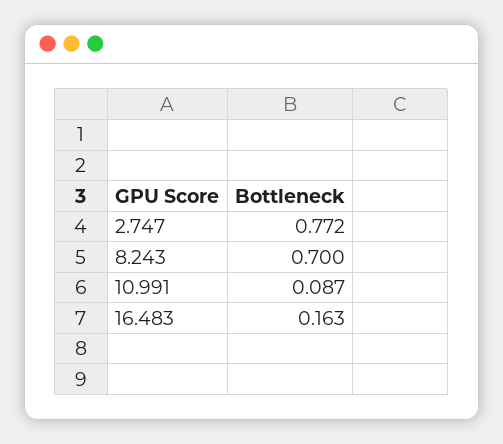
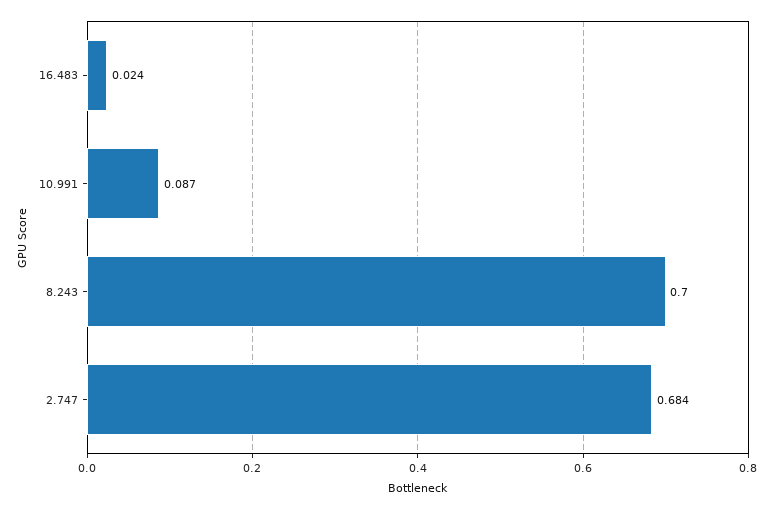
2.747: 0.772 -> 0.684
16.483: 0.163 -> 0.024

